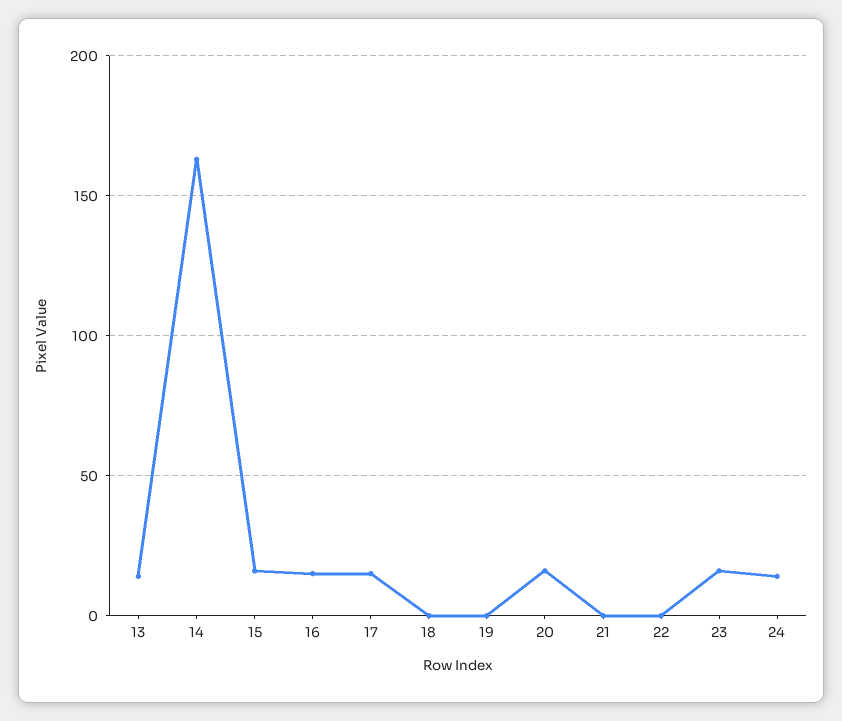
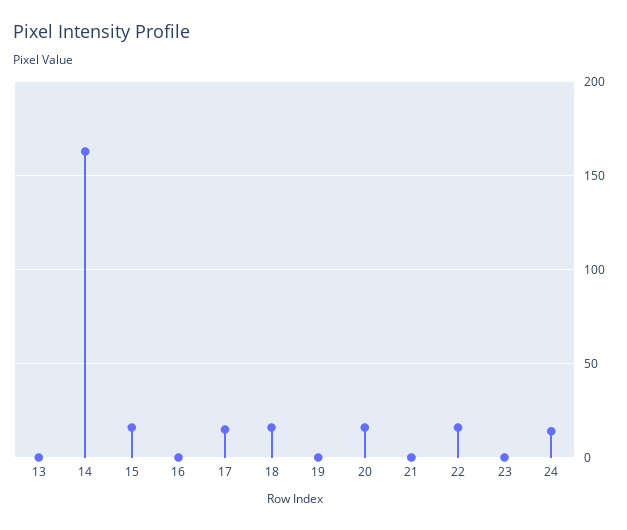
13: 15 -> 0
16: 15 -> 0
18: 0 -> 15
22: 0 -> 15
23: 15 -> 0

